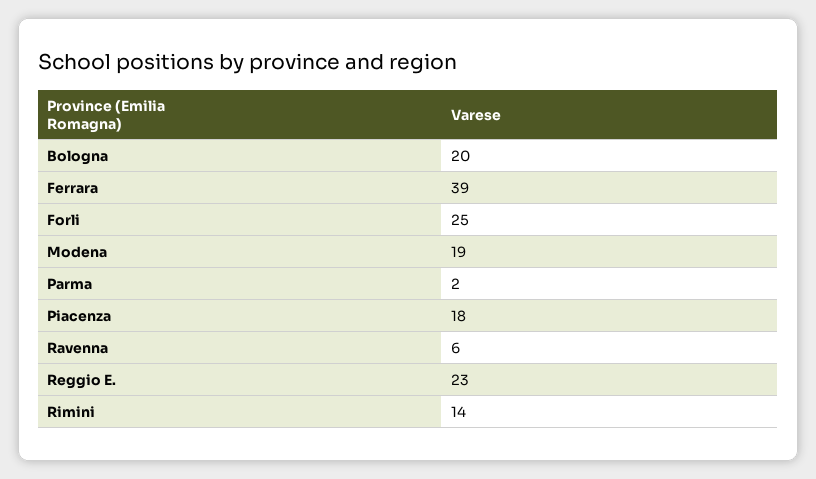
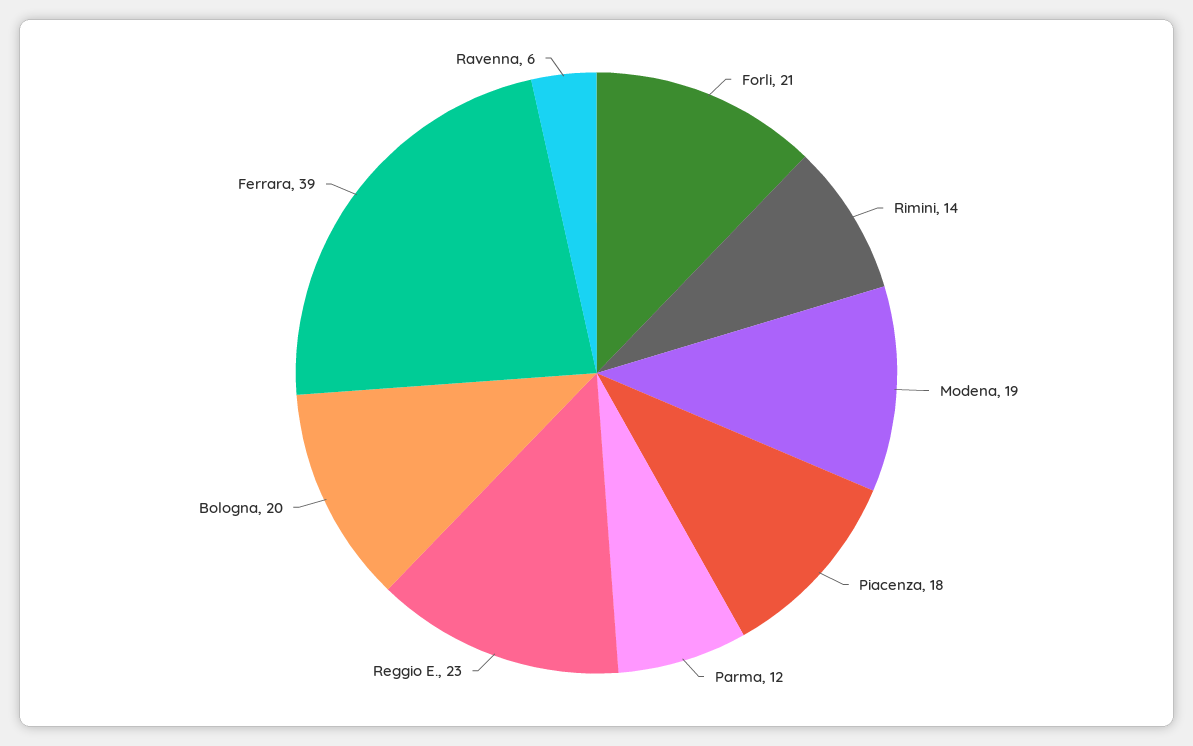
Forli: 25 -> 21
Parma: 2 -> 12

